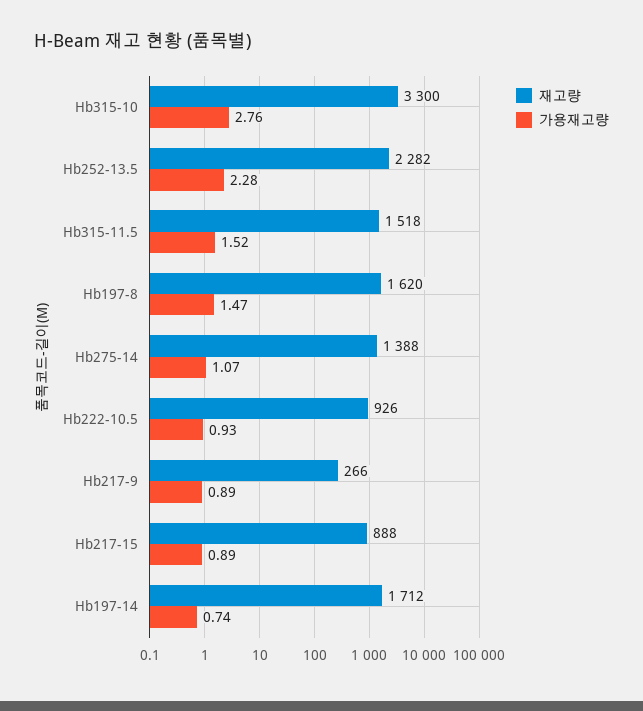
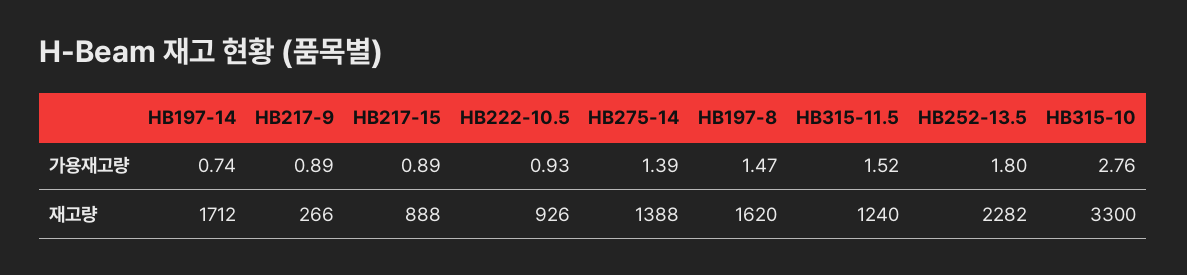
가용재고량, Hb252-13.5: 2.28 -> 1.8
재고량, Hb315-11.5: 1518 -> 1240
가용재고량, Hb275-14: 1.07 -> 1.39

